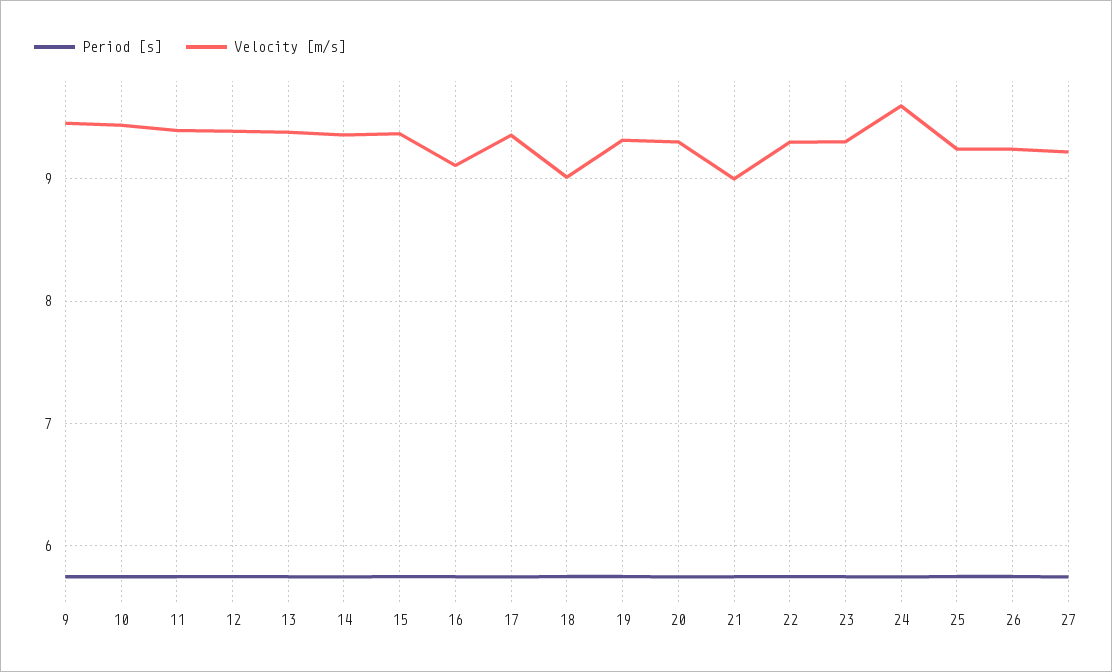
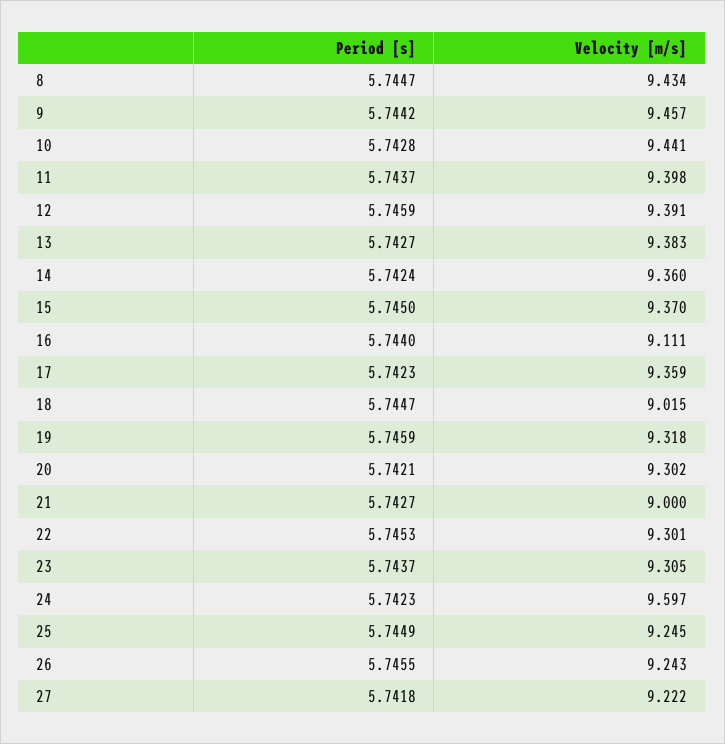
Period [s], 8: none -> 5.7447
Velocity [m/s], 8: none -> 9.434

